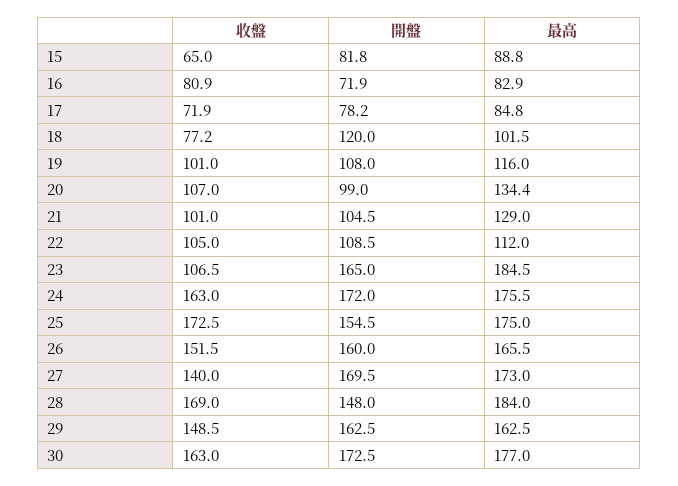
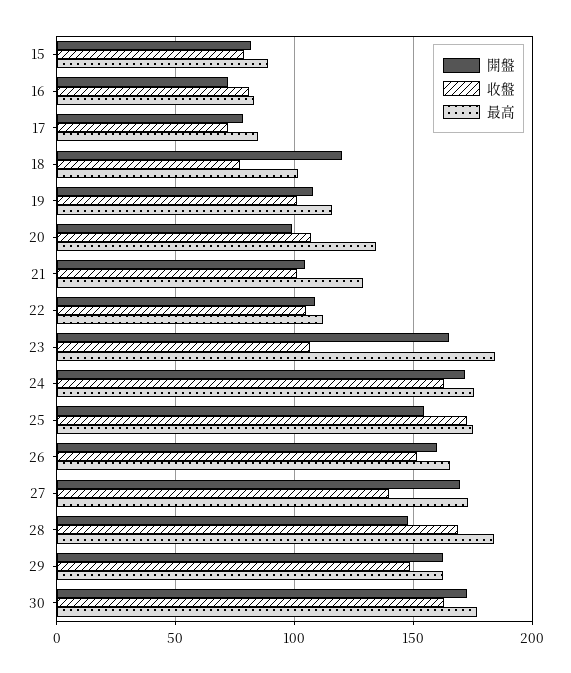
收盤, 15: 65 -> 80

